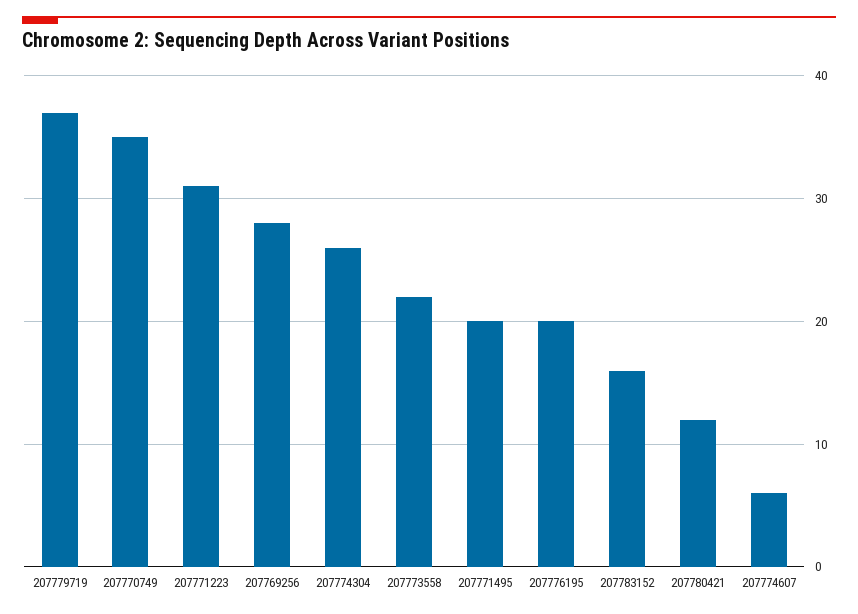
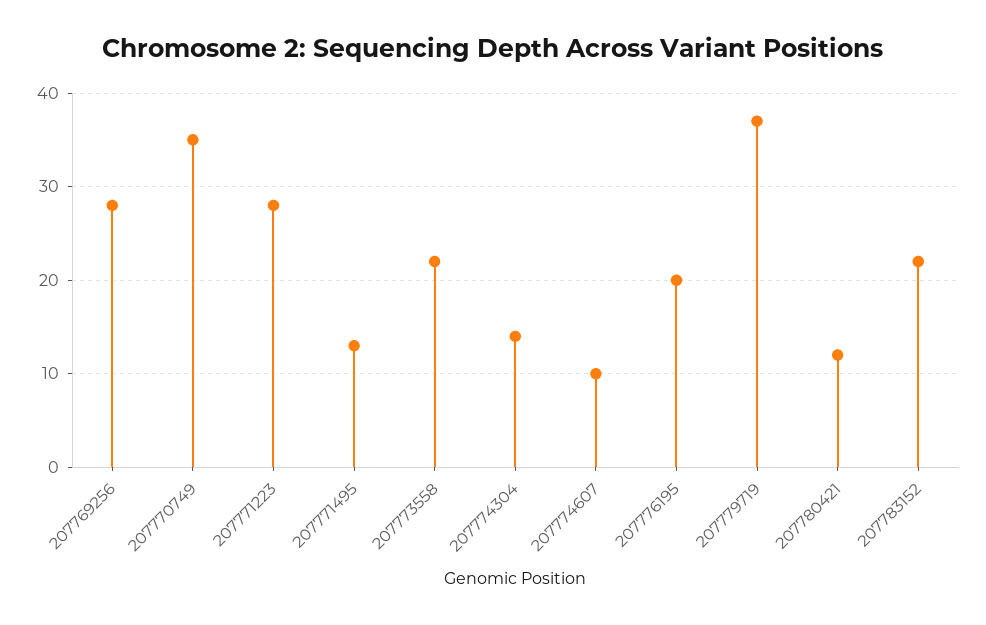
207771223: 31 -> 28
207774304: 26 -> 14
207771495: 20 -> 13
207783152: 16 -> 22
207774607: 6 -> 10

